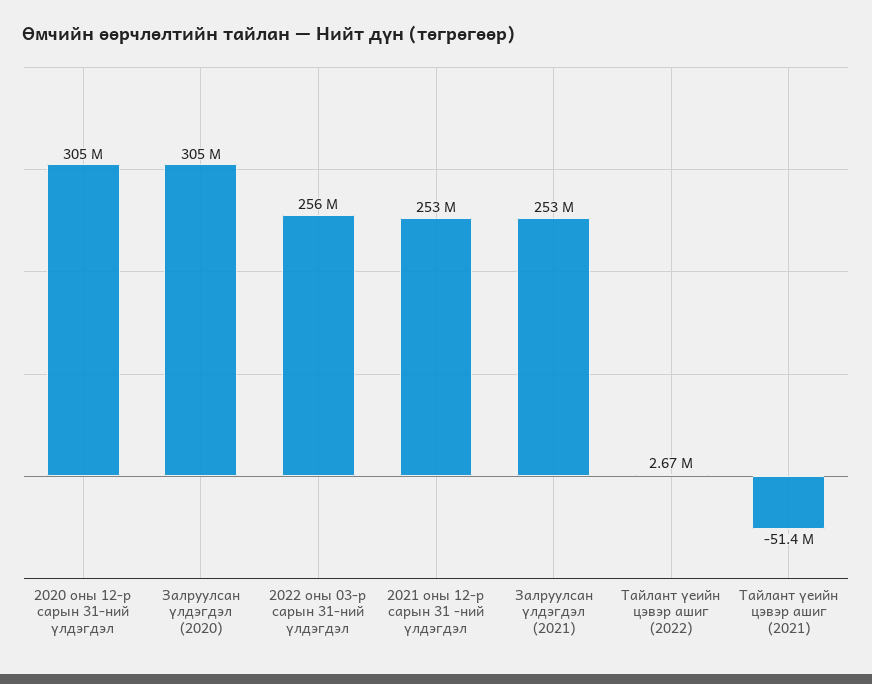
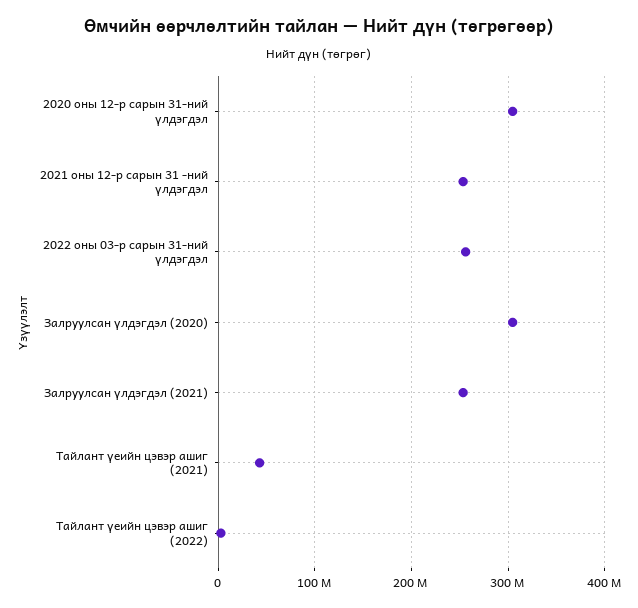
Тайлант үеийн цэвэр ашиг (2021): -51400000 -> 40000000

